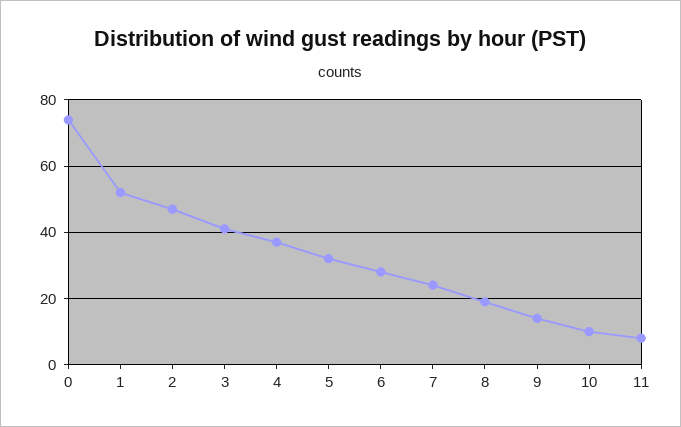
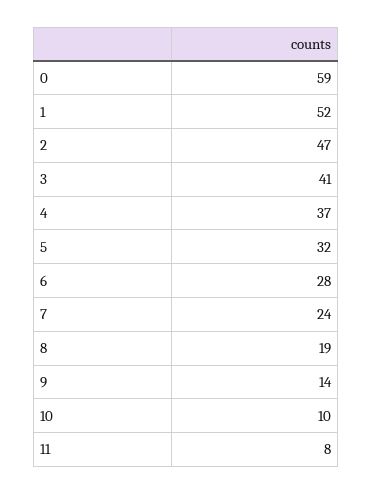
0: 75 -> 59

